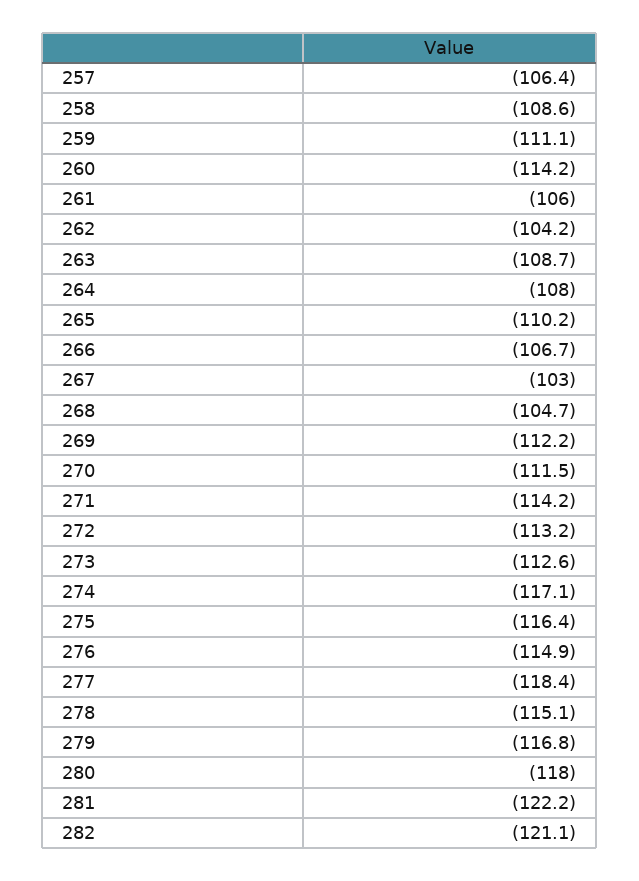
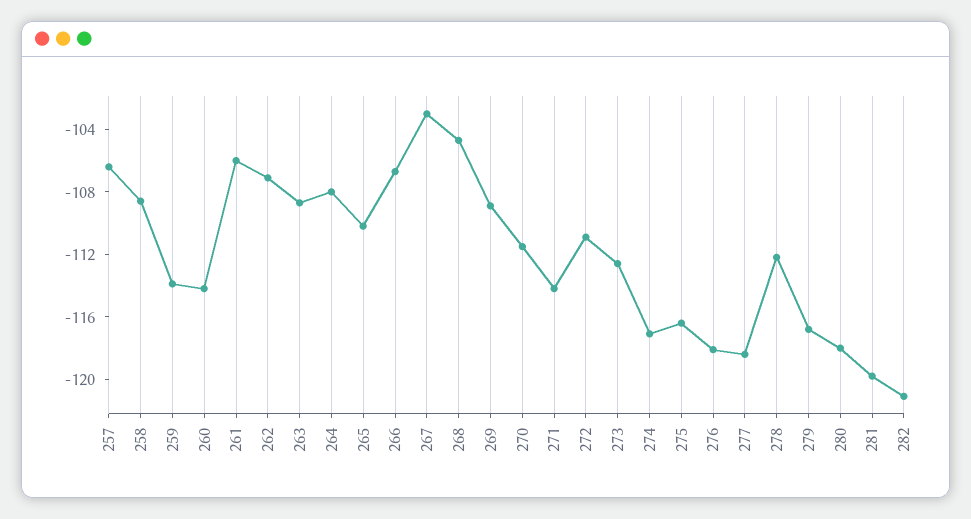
259: -111.1 -> -114
262: -104.2 -> -107
269: -112.2 -> -109
272: -113.2 -> -111
276: -114.9 -> -118
278: -115.1 -> -112
281: -122.2 -> -120

